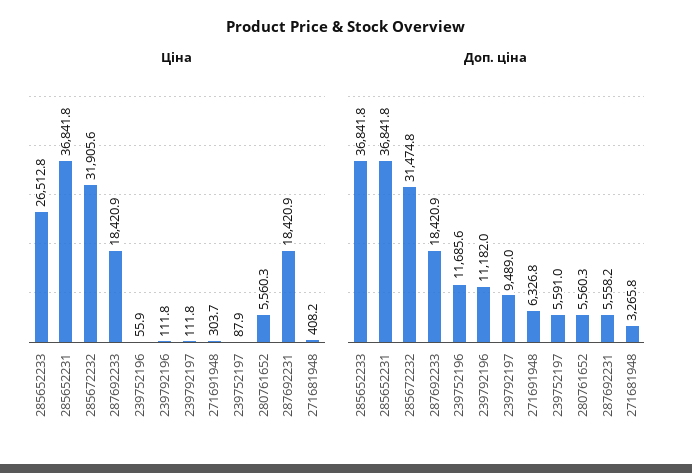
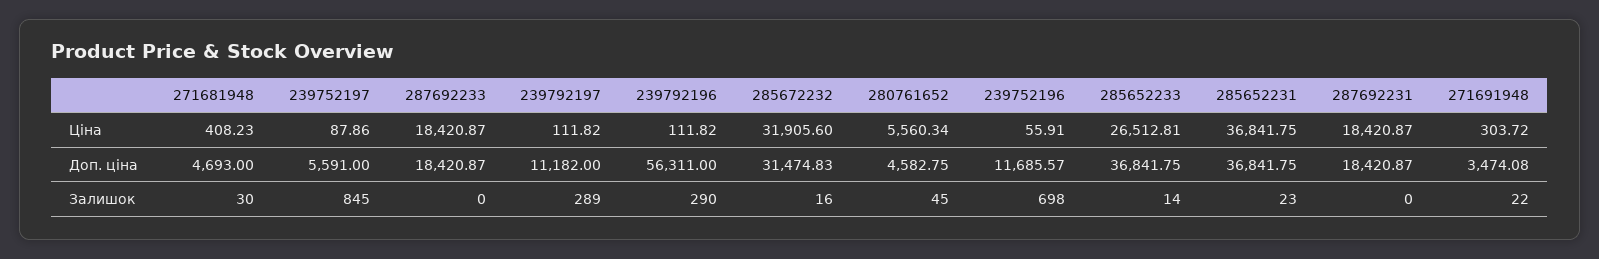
Доп. ціна, 239792196: 11182 -> 56311
Доп. ціна, 239792197: 9489 -> 11182
Доп. ціна, 271691948: 6326.8 -> 3474.08
Доп. ціна, 280761652: 5560.3 -> 4582.75
Доп. ціна, 287692231: 5558.2 -> 18420.87
Доп. ціна, 271681948: 3265.8 -> 4693
Залишок, 271681948: none -> 30
Залишок, 239752197: none -> 845
Залишок, 287692233: none -> 0
Залишок, 239792197: none -> 289
Залишок, 239792196: none -> 290
Залишок, 285672232: none -> 16
Залишок, 280761652: none -> 45
Залишок, 239752196: none -> 698
Залишок, 285652233: none -> 14
Залишок, 285652231: none -> 23
Залишок, 287692231: none -> 0
Залишок, 271691948: none -> 22

